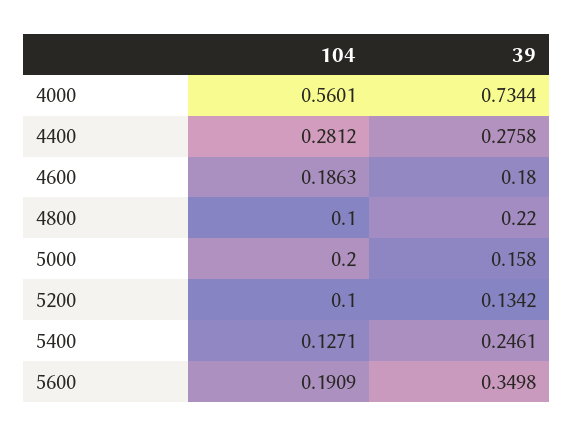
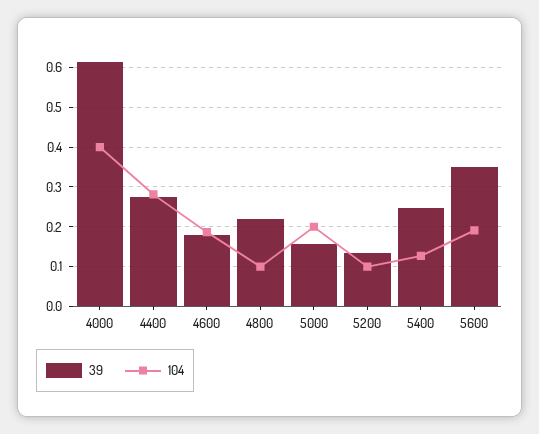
104, 4000: 0.5601 -> 0.4
39, 4000: 0.7344 -> 0.62

